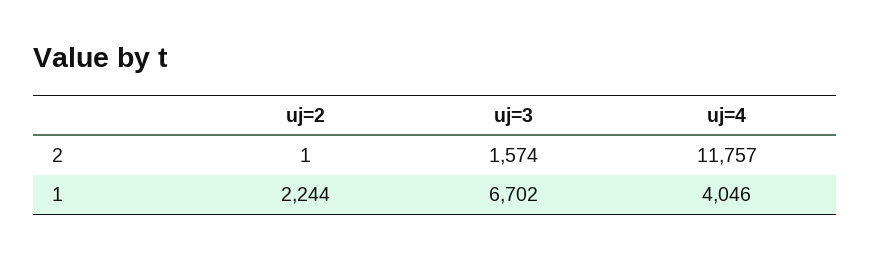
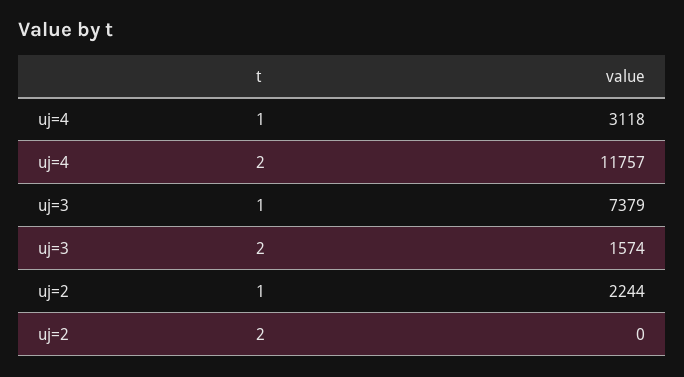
uj=2, 2: 1 -> 0
uj=3, 1: 6702 -> 7379
uj=4, 1: 4046 -> 3118

